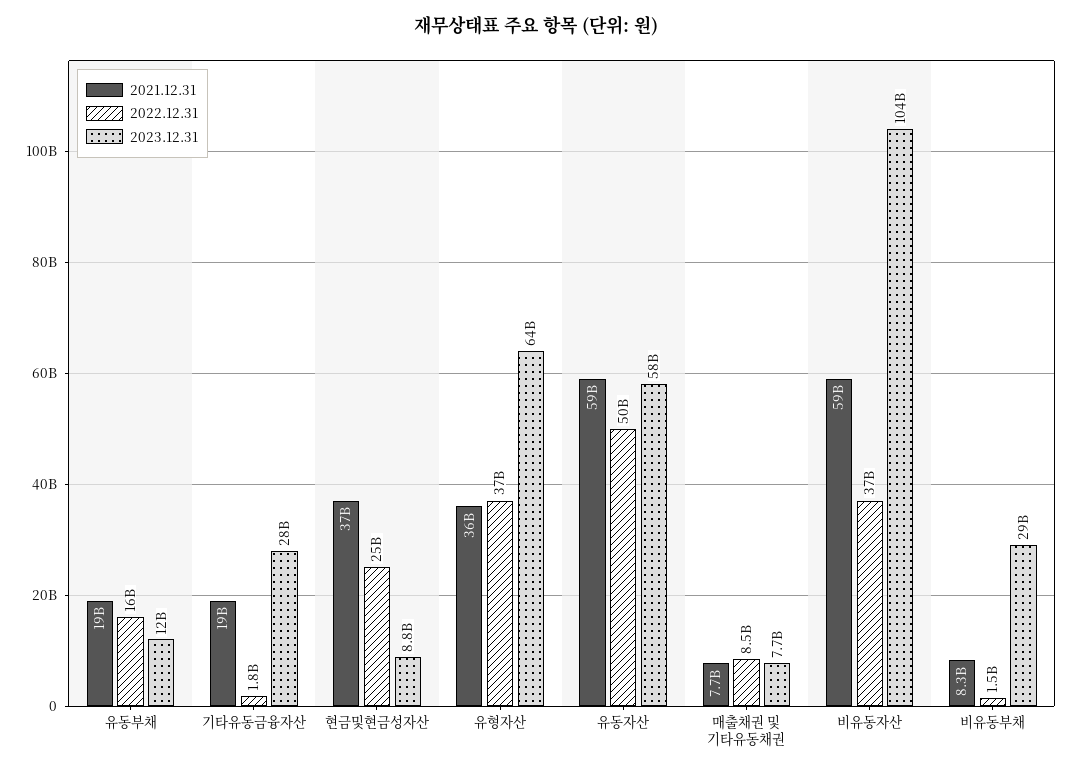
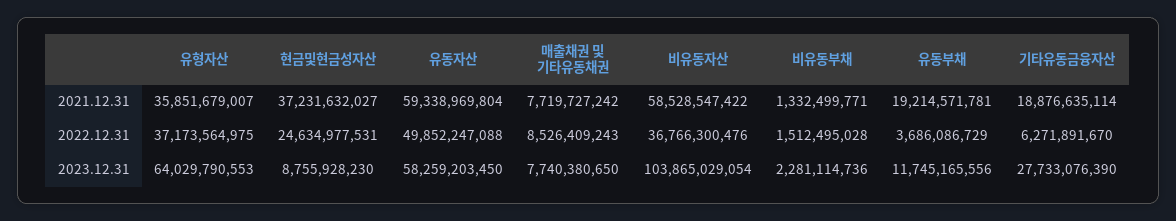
2022.12.31, 유동부채: 16000000000 -> 3686086729
2022.12.31, 기타유동금융자산: 1800000000 -> 6271891670
2021.12.31, 비유동부채: 8300000000 -> 1332499771
2023.12.31, 비유동부채: 29000000000 -> 2281114736

